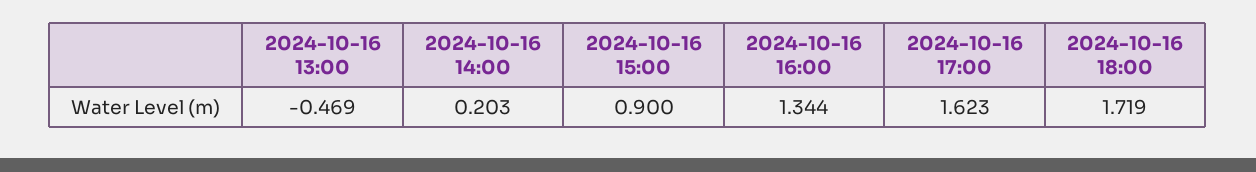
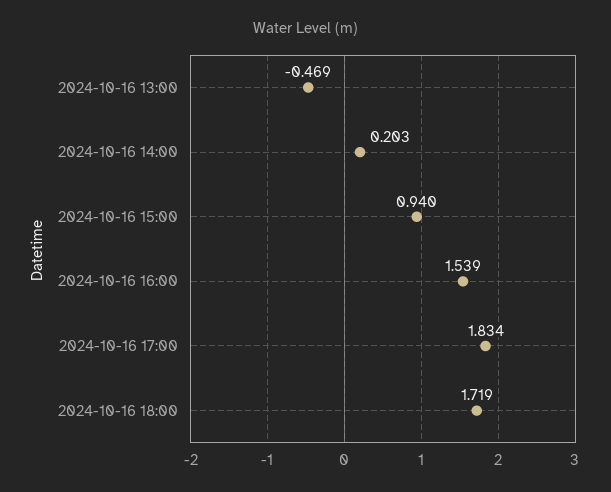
2024-10-16 15:00: 0.9 -> 0.94
2024-10-16 16:00: 1.344 -> 1.539
2024-10-16 17:00: 1.623 -> 1.834

